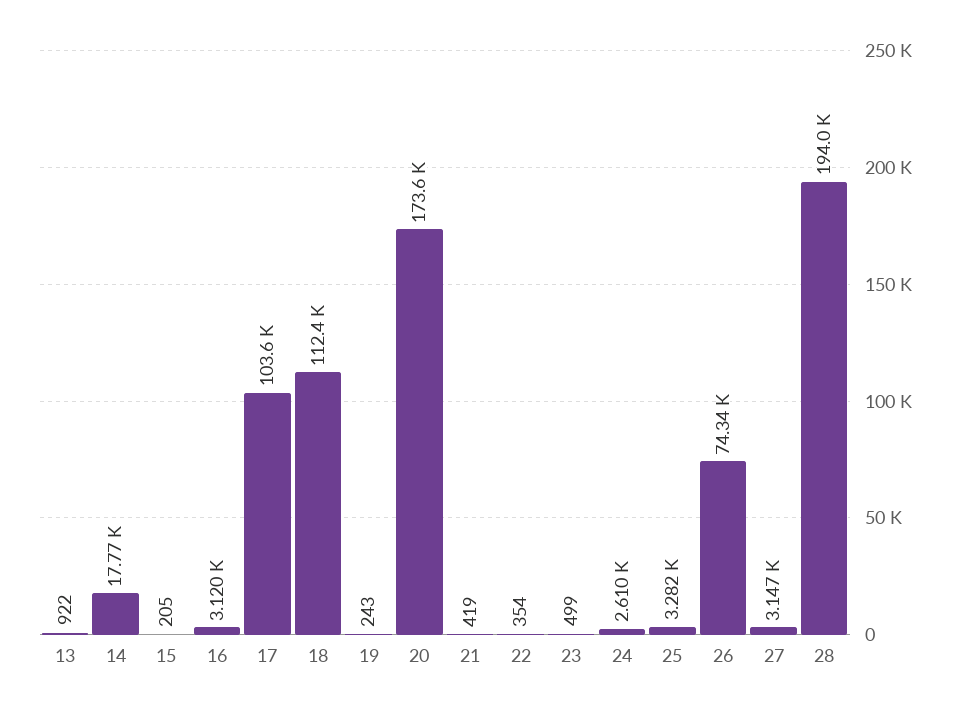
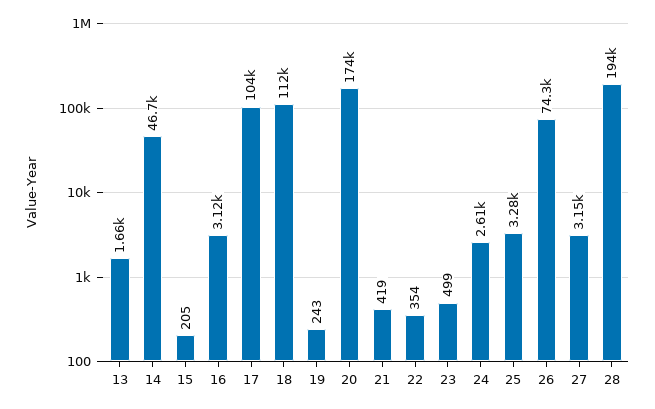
13: 922 -> 1660
14: 17770 -> 46700

